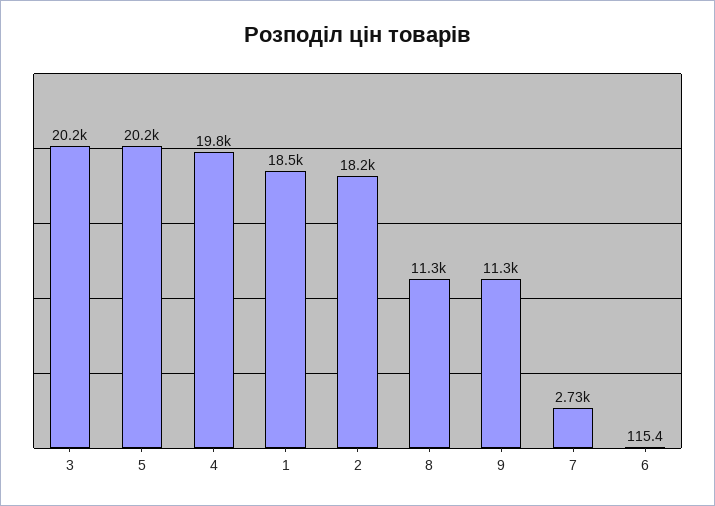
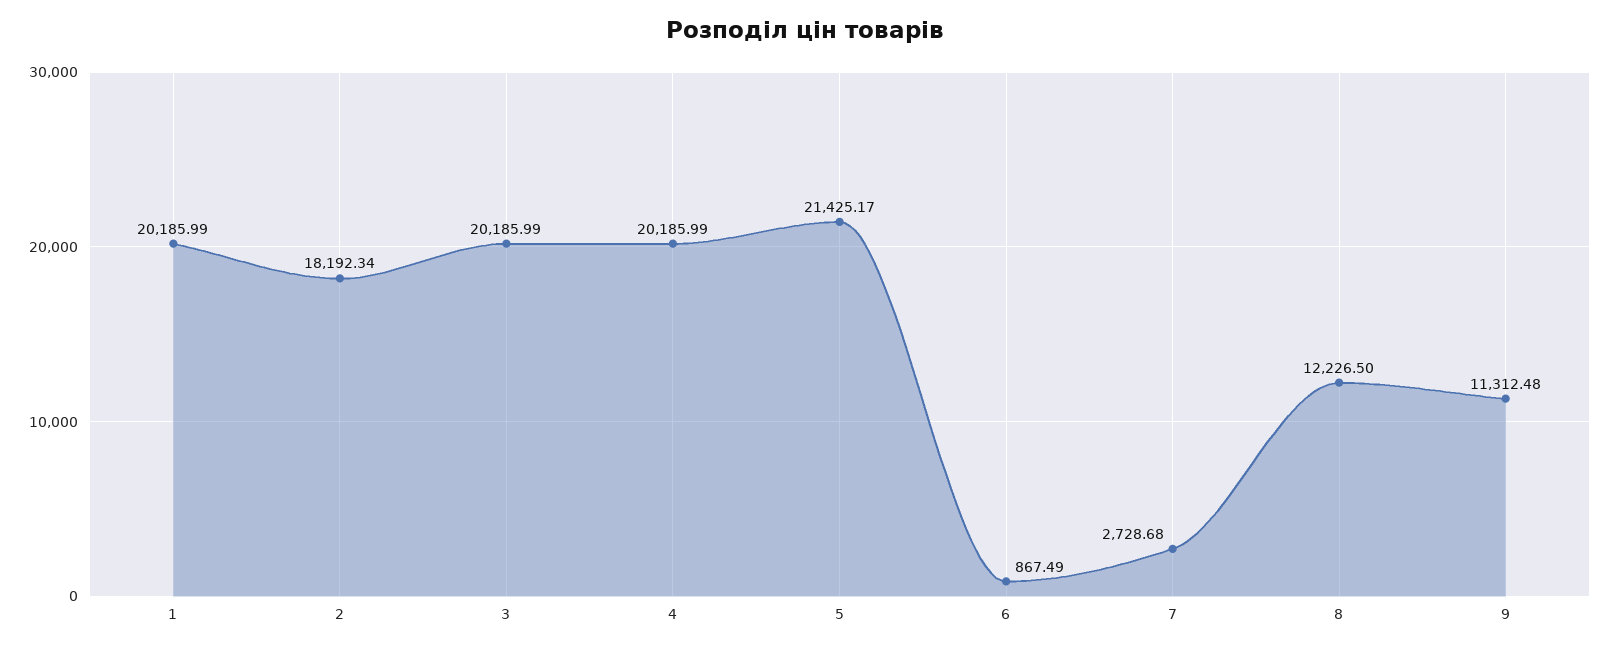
5: 20200 -> 21425.17
4: 19800 -> 20185.99
1: 18500 -> 20185.99
8: 11300 -> 12226.5
6: 115.4 -> 867.49

